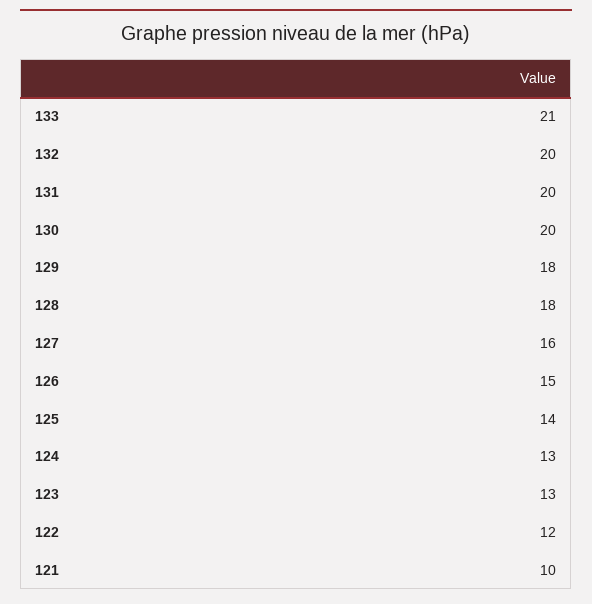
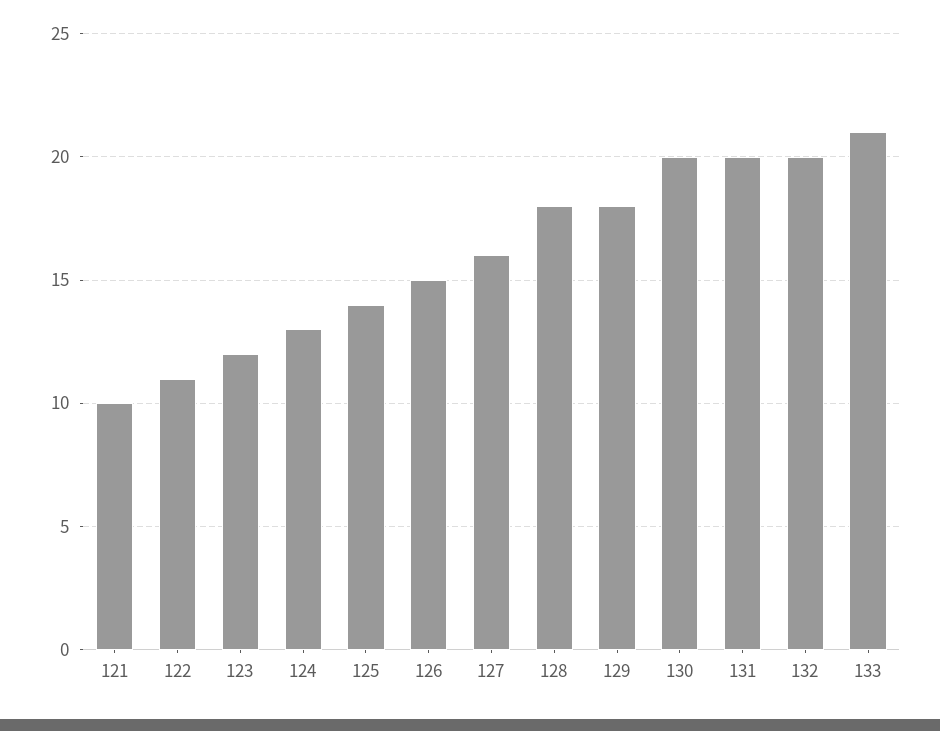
123: 13 -> 12
122: 12 -> 11

